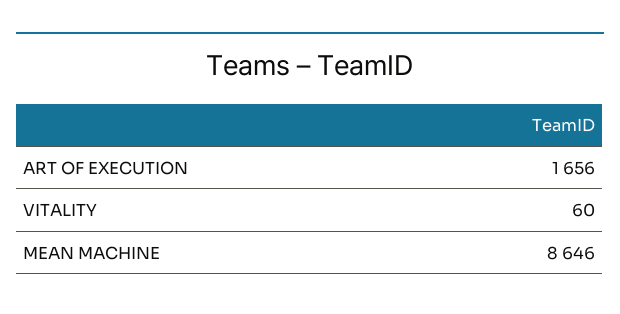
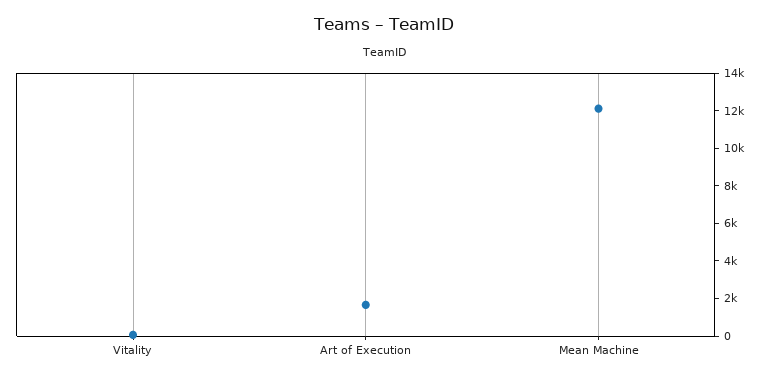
MEAN MACHINE: 8646 -> 12000

